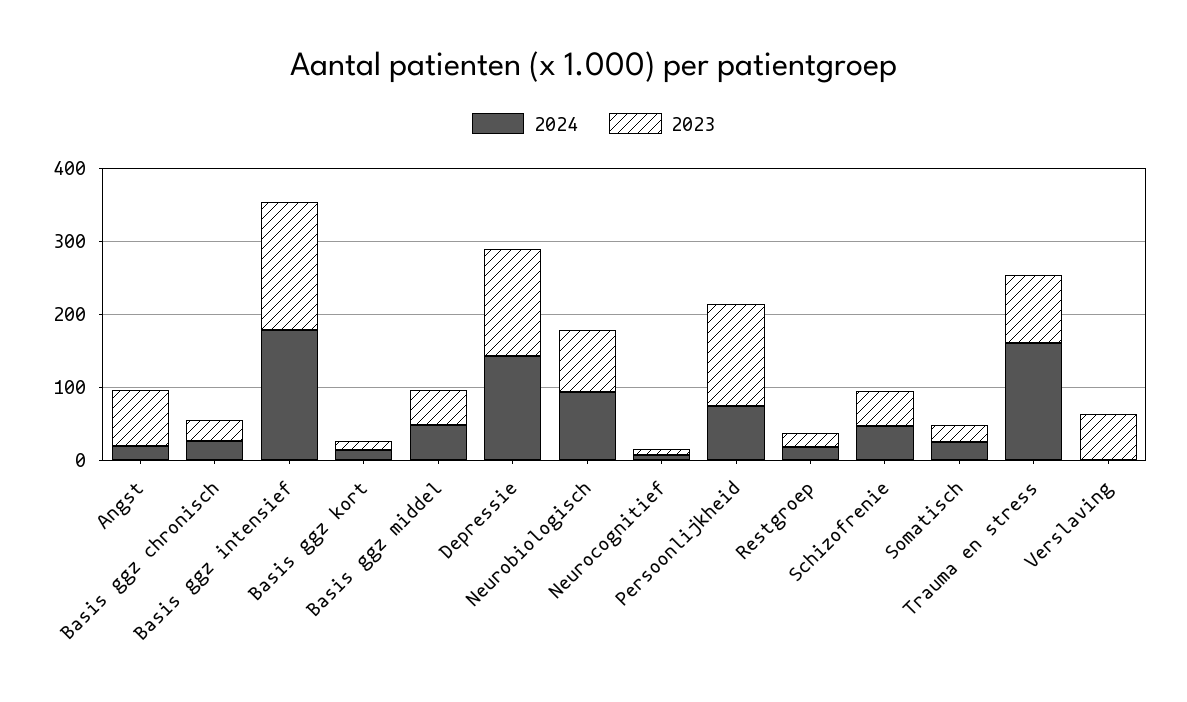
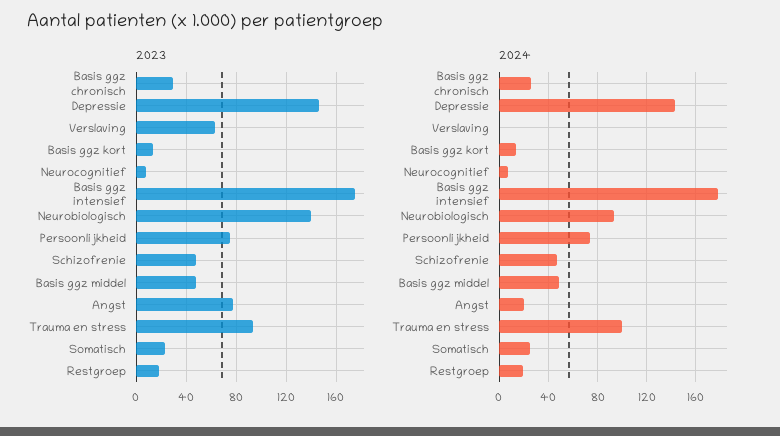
2023, Neurobiologisch: 80 -> 140
2023, Persoonlijkheid: 140 -> 75
2024, Trauma en stress: 160 -> 100

